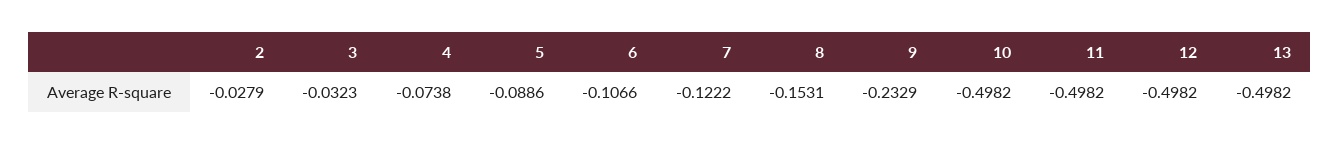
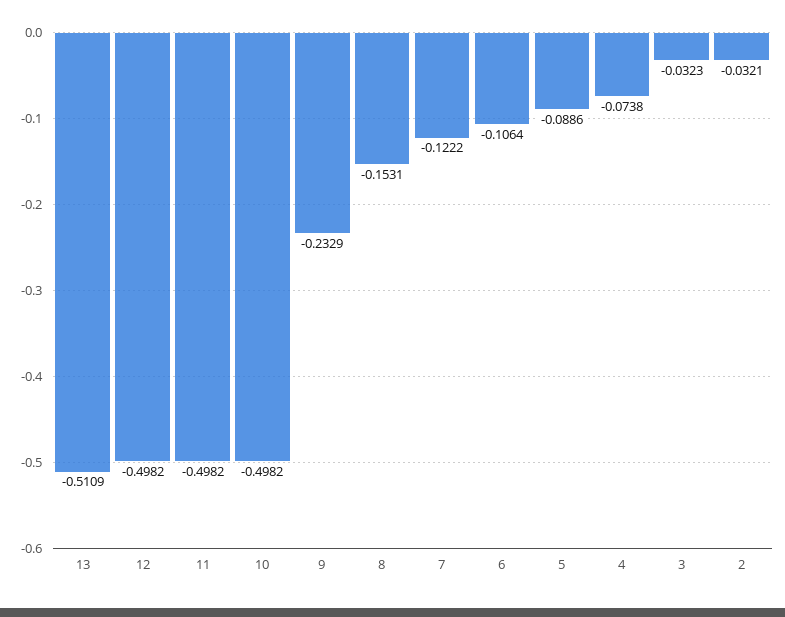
2: -0.0279 -> -0.0321
6: -0.1066 -> -0.1064
13: -0.4982 -> -0.5109

